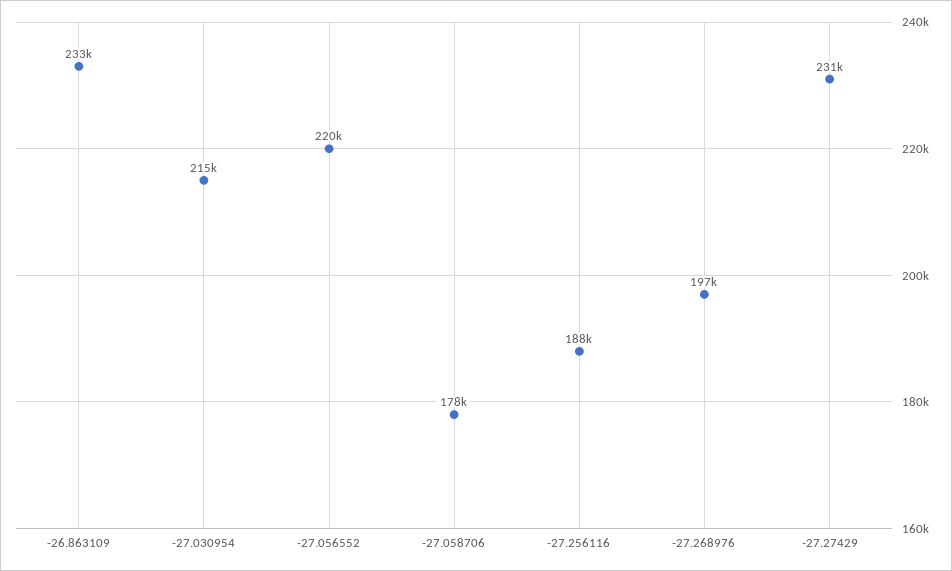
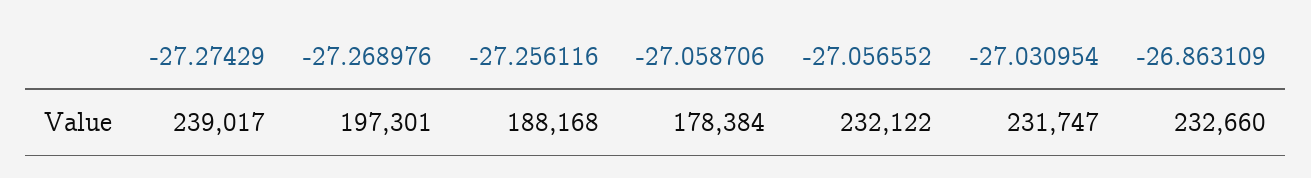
-27.030954: 215000 -> 231747
-27.056552: 220000 -> 232122
-27.27429: 231000 -> 239017

